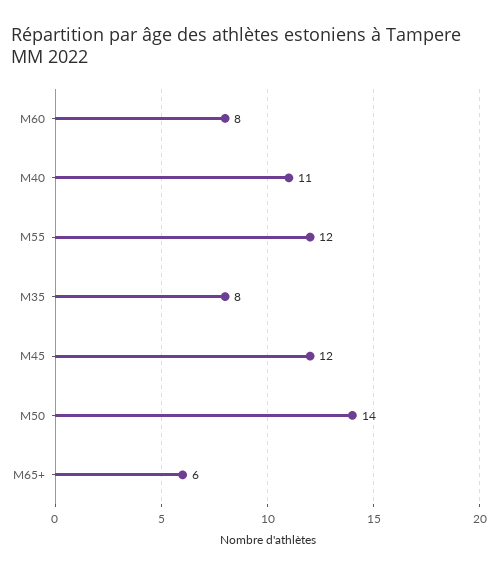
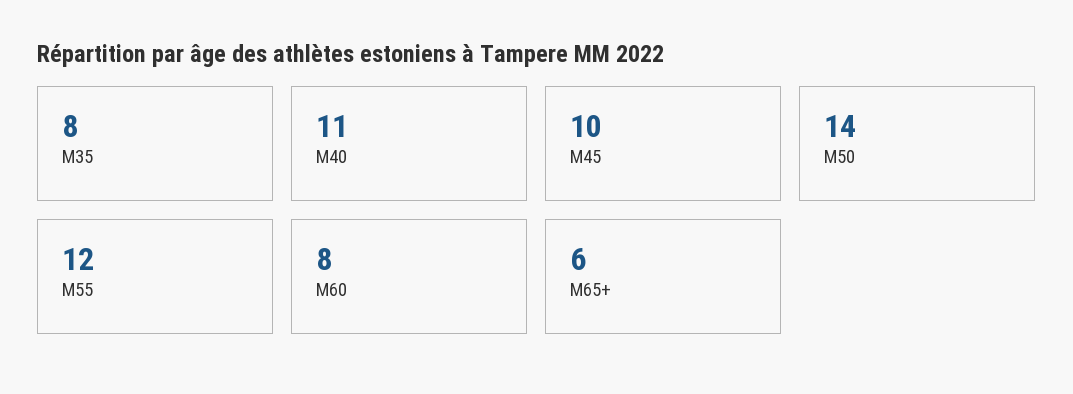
M45: 12 -> 10

